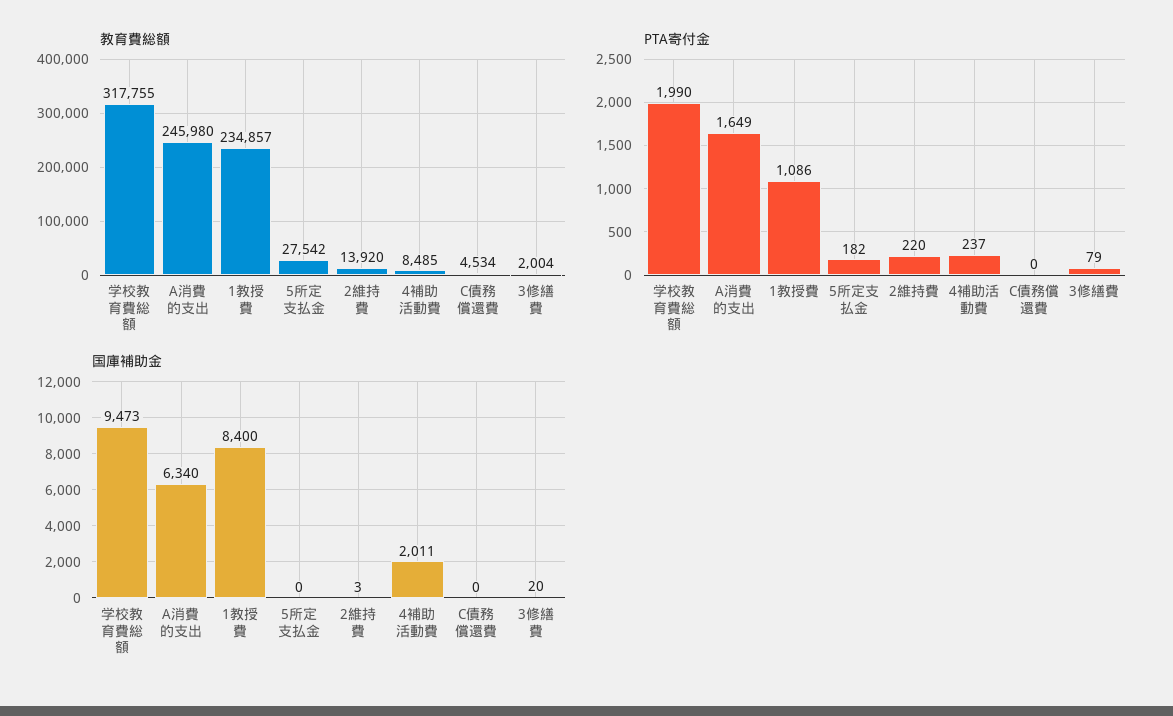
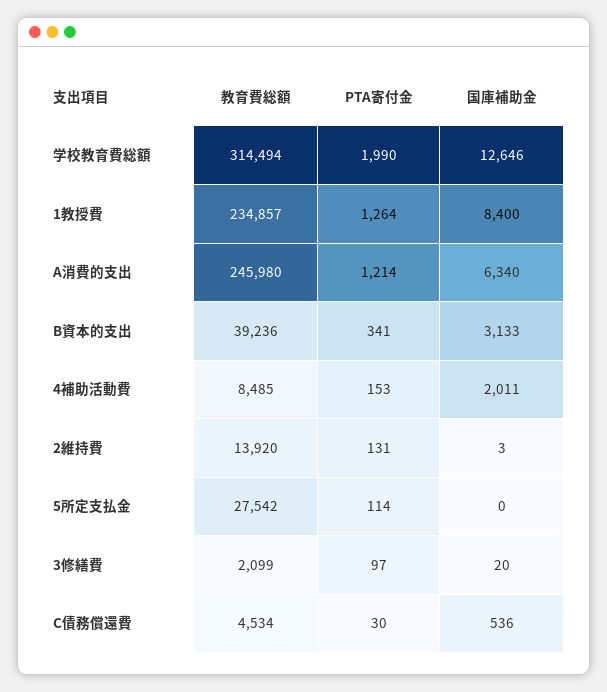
教育費総額, 学校教育費総額: 317755 -> 314494
教育費総額, 3修繕費: 2004 -> 2099
PTA寄付金, A消費的支出: 1649 -> 1214
PTA寄付金, 1教授費: 1086 -> 1264
PTA寄付金, 5所定支払金: 182 -> 114
PTA寄付金, 2維持費: 220 -> 131
PTA寄付金, 4補助活動費: 237 -> 153
PTA寄付金, C債務償還費: 0 -> 30
PTA寄付金, 3修繕費: 79 -> 97
国庫補助金, 学校教育費総額: 9473 -> 12646
国庫補助金, C債務償還費: 0 -> 536
教育費総額, B資本的支出: none -> 39236
PTA寄付金, B資本的支出: none -> 341
国庫補助金, B資本的支出: none -> 3133

